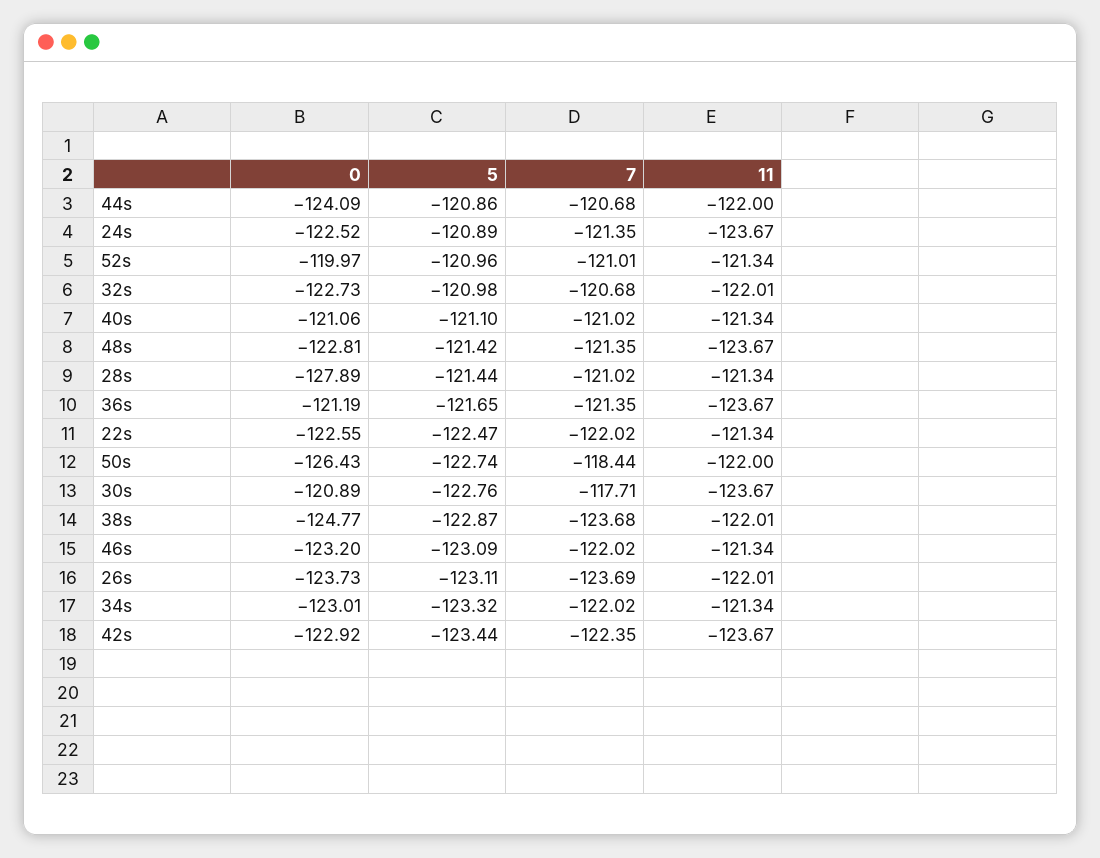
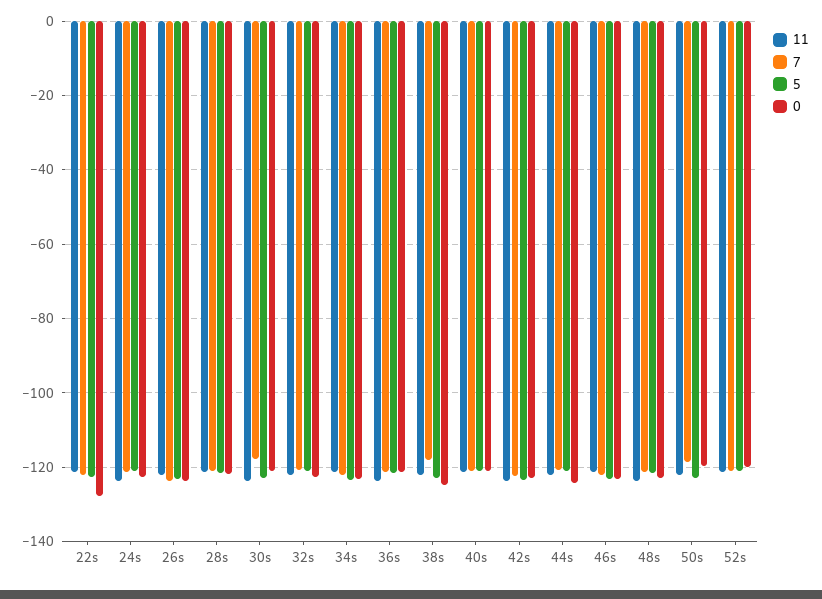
0, 28s: -127.89 -> -122
0, 22s: -122.55 -> -128
0, 50s: -126.43 -> -120
7, 38s: -123.68 -> -118

